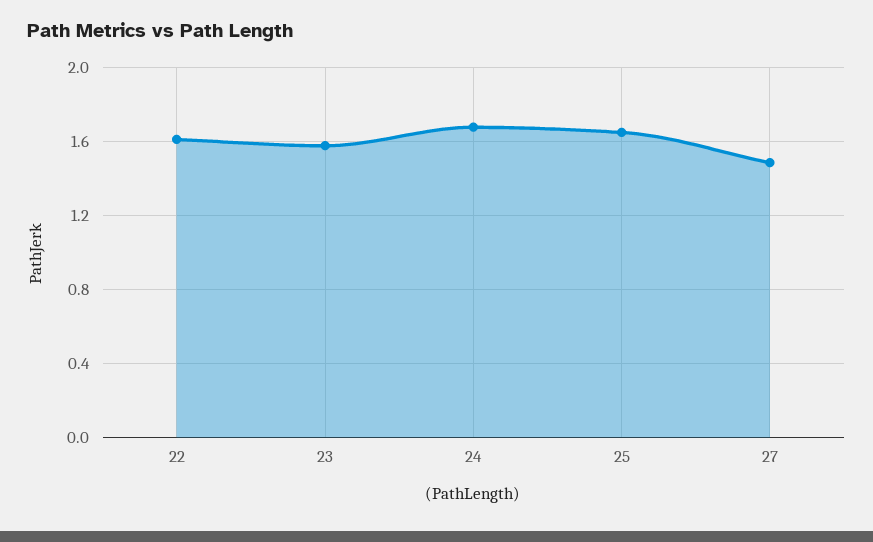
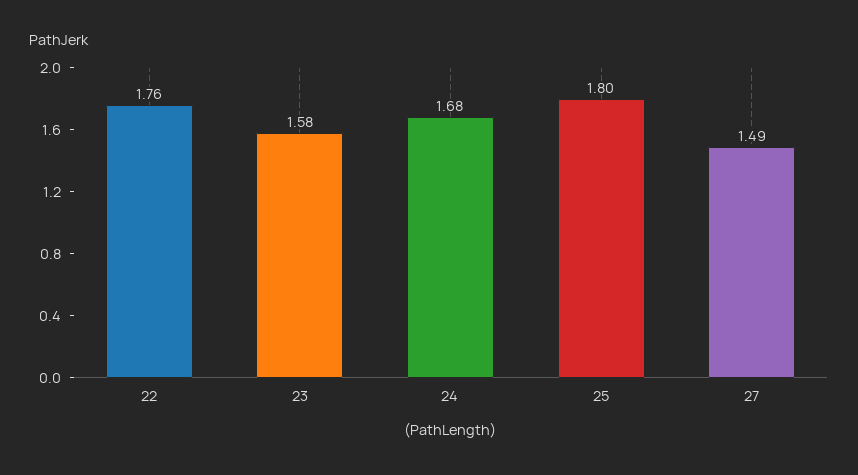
22: 1.6 -> 1.76
25: 1.65 -> 1.8

